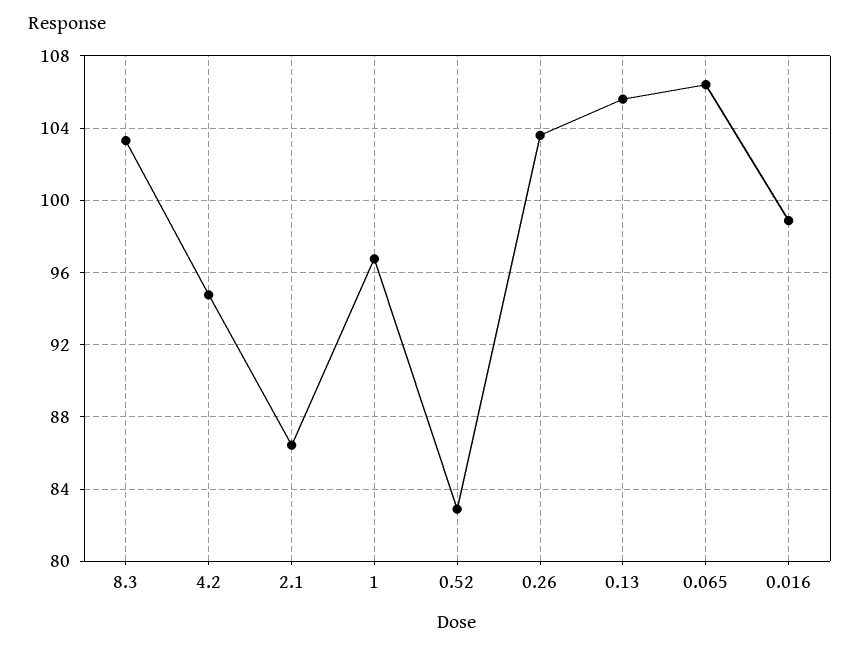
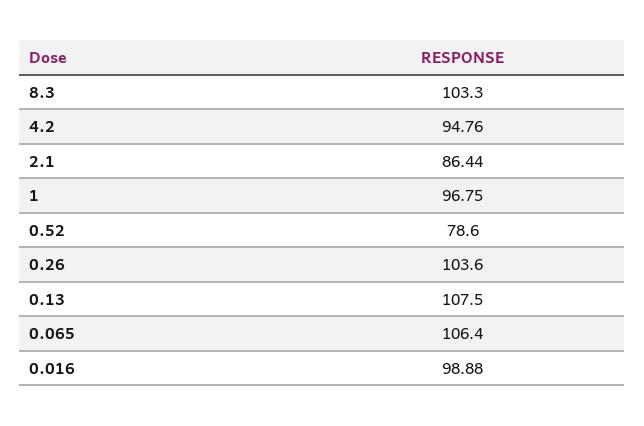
0.52: 83 -> 78.6
0.13: 105.5 -> 107.5

